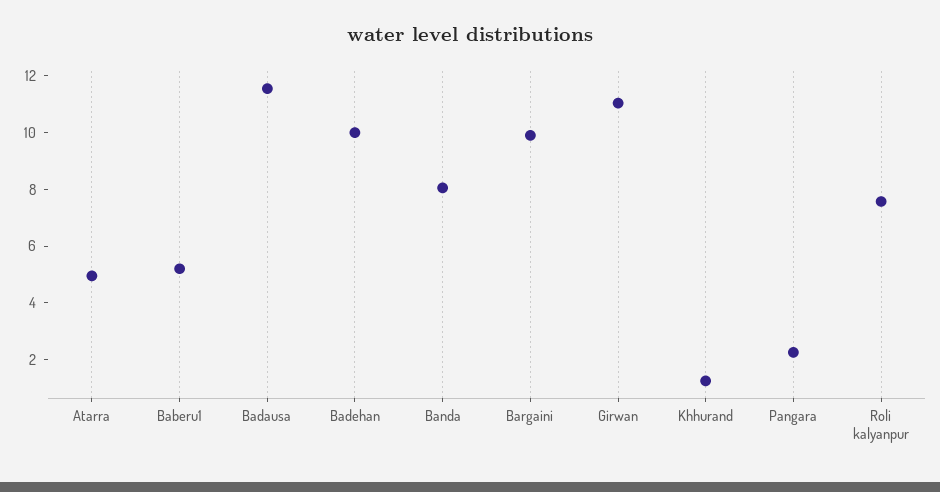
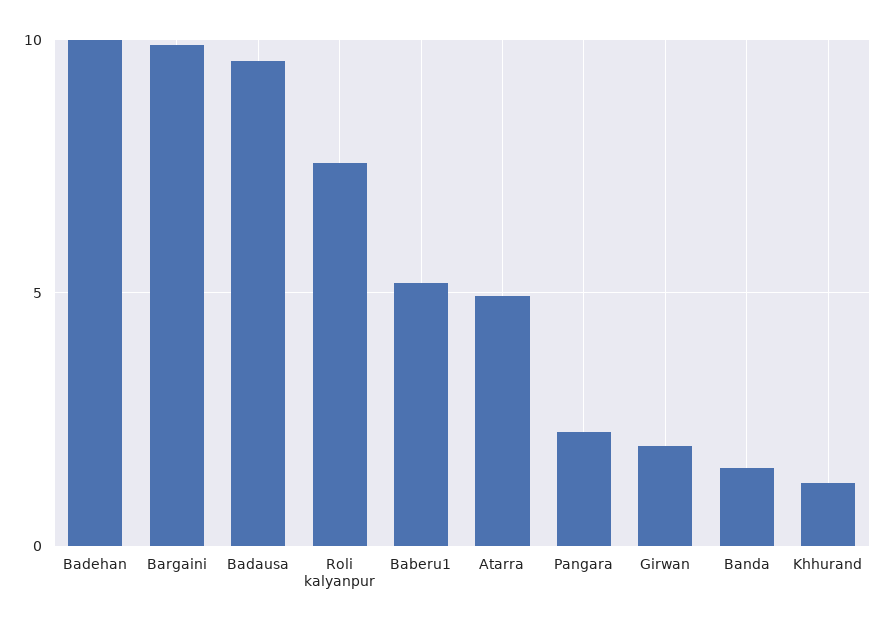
Badausa: 11.5 -> 9.5
Banda: 8 -> 1.5
Girwan: 11 -> 2

